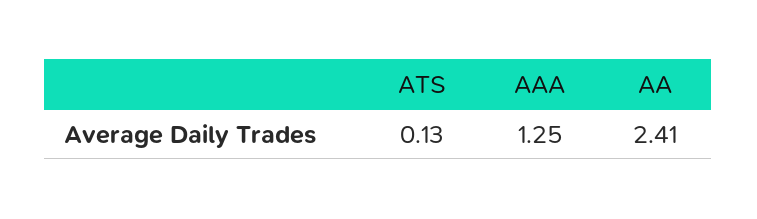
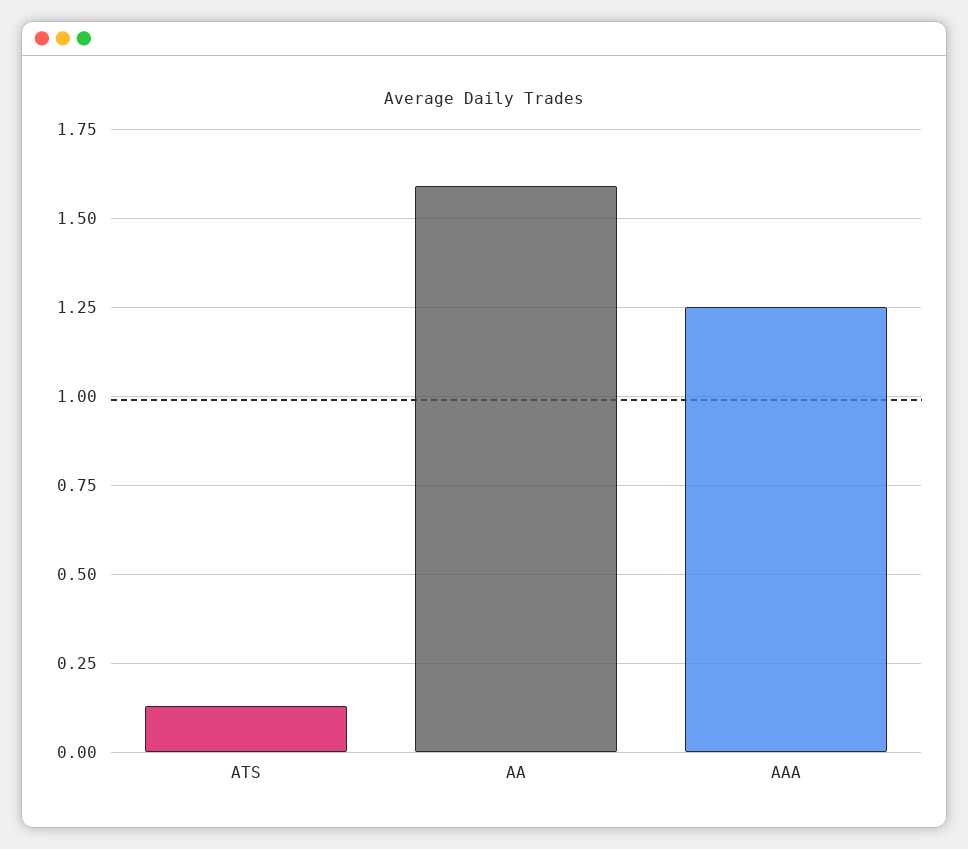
AA: 2.41 -> 1.6

